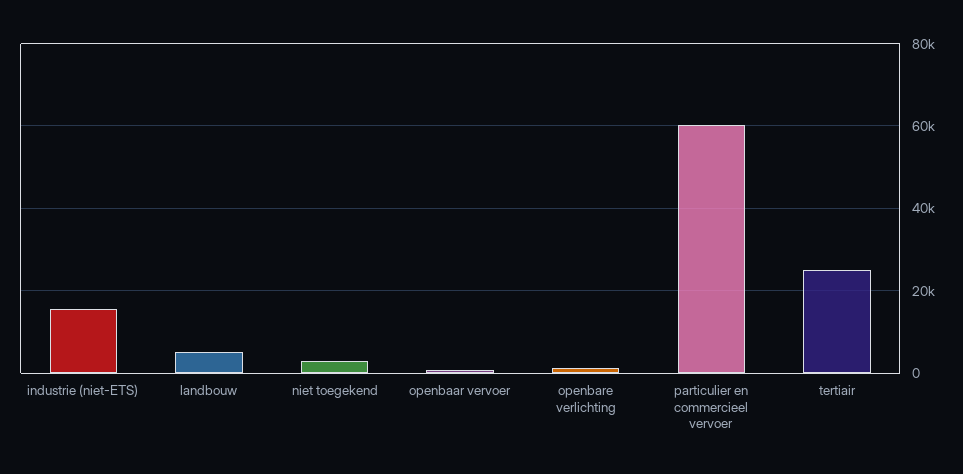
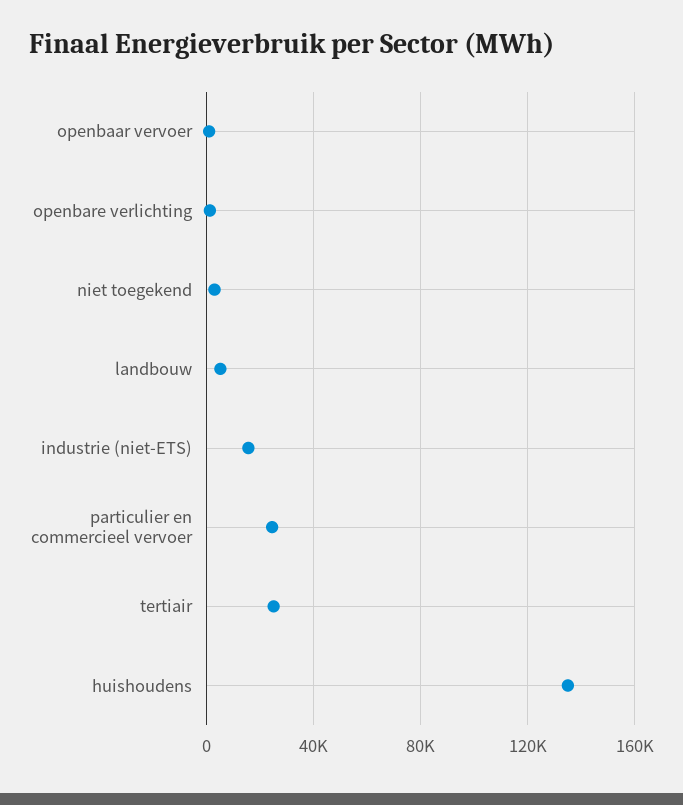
particulier en commercieel vervoer: 60000 -> 25000
huishoudens: none -> 135000

